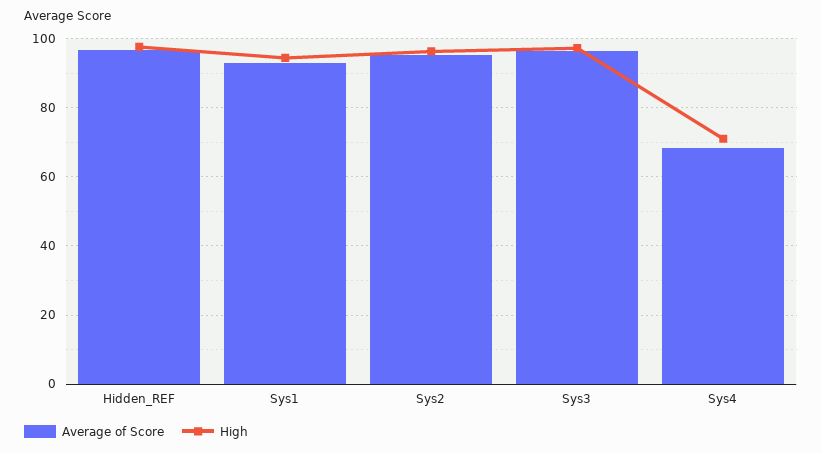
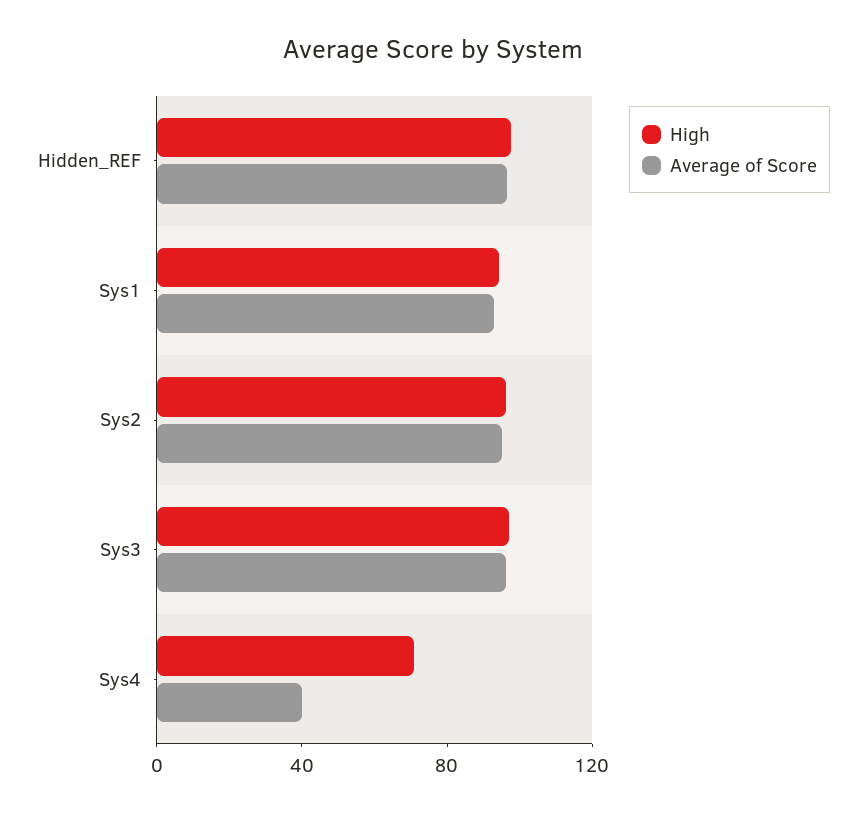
Average of Score, Sys4: 68 -> 40

